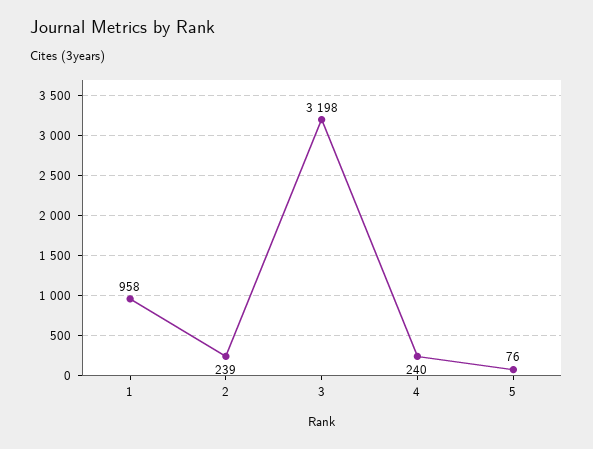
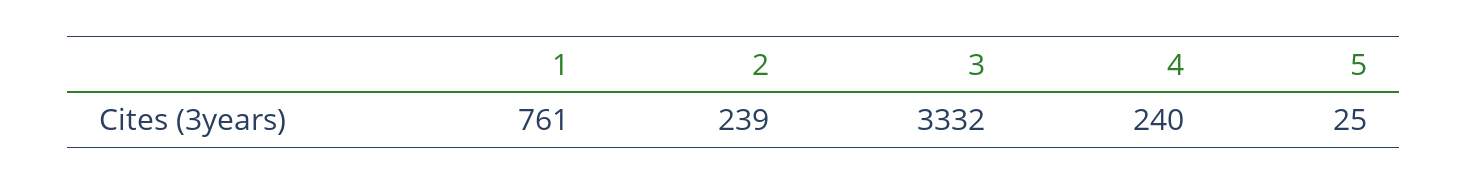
1: 958 -> 761
3: 3198 -> 3332
5: 76 -> 25

